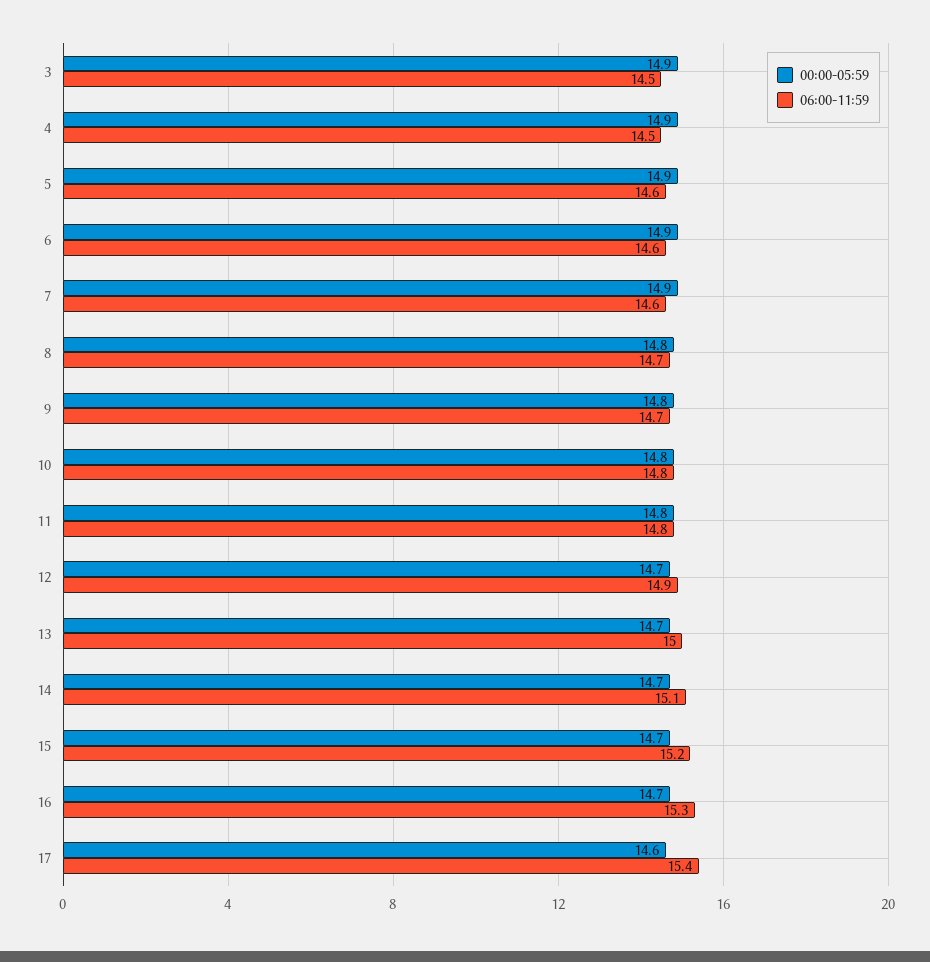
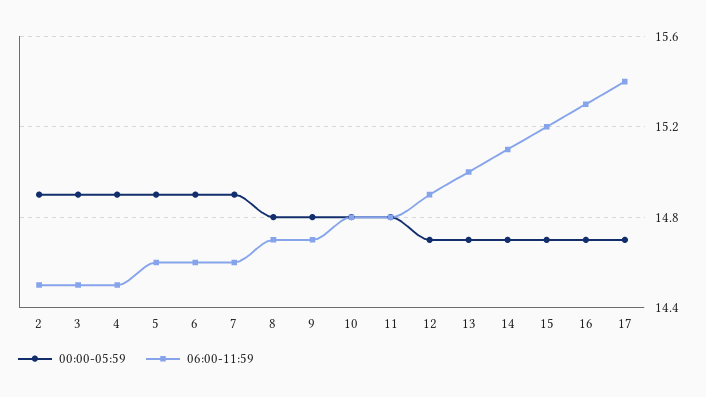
00:00-05:59, 17: 14.6 -> 14.7
00:00-05:59, 2: none -> 14.9
06:00-11:59, 2: none -> 14.5

